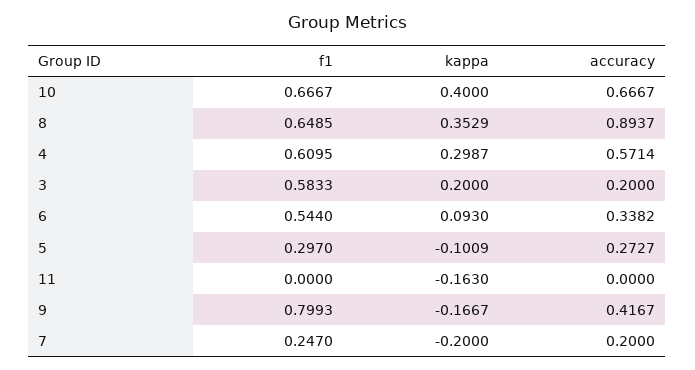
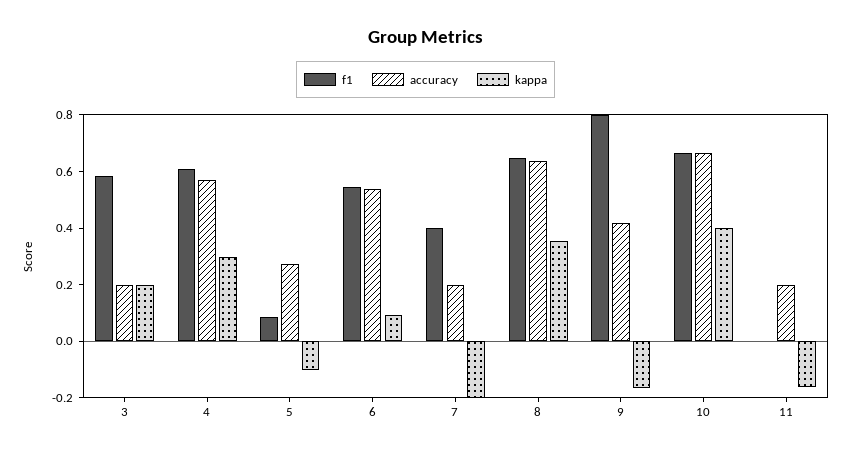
accuracy, 8: 0.8937 -> 0.65
accuracy, 6: 0.3382 -> 0.55
f1, 5: 0.297 -> 0.1
accuracy, 11: 0 -> 0.2
f1, 7: 0.247 -> 0.4

